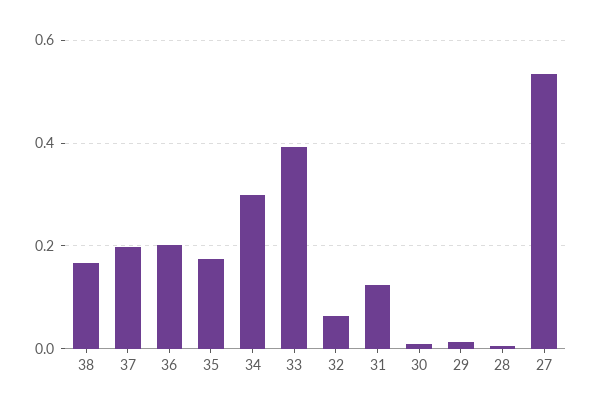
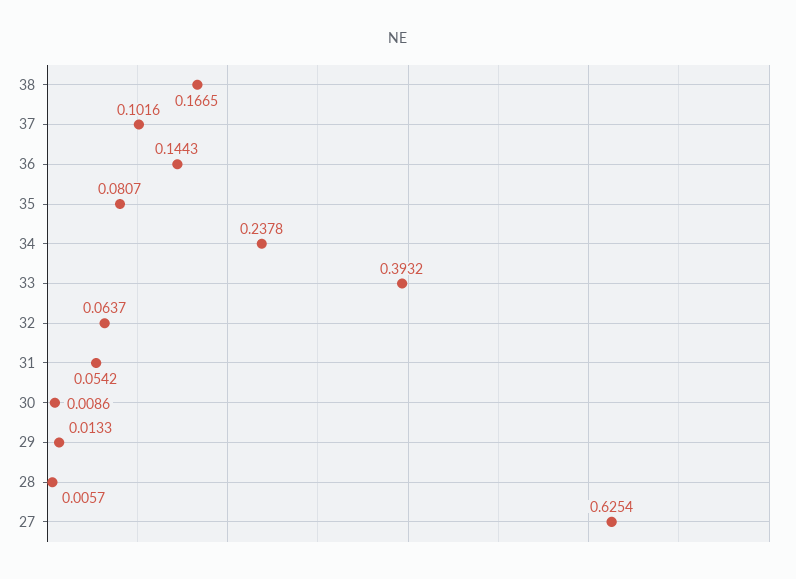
37: 0.2 -> 0.1016
36: 0.2 -> 0.1443
35: 0.18 -> 0.0807
34: 0.3 -> 0.2378
31: 0.12 -> 0.0542
27: 0.54 -> 0.6254

